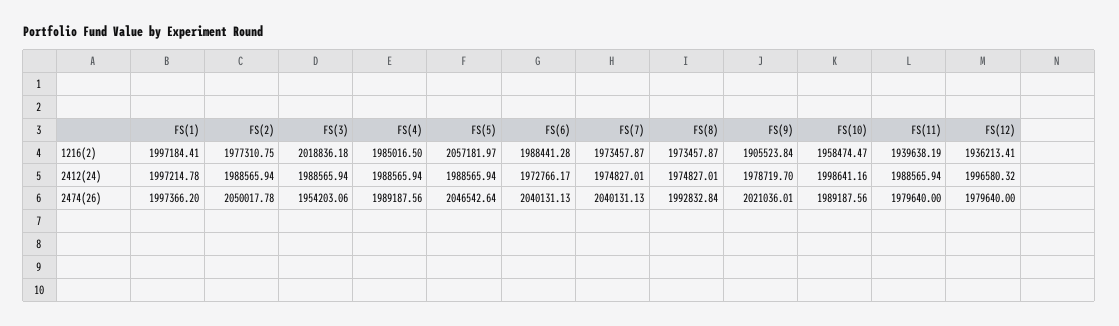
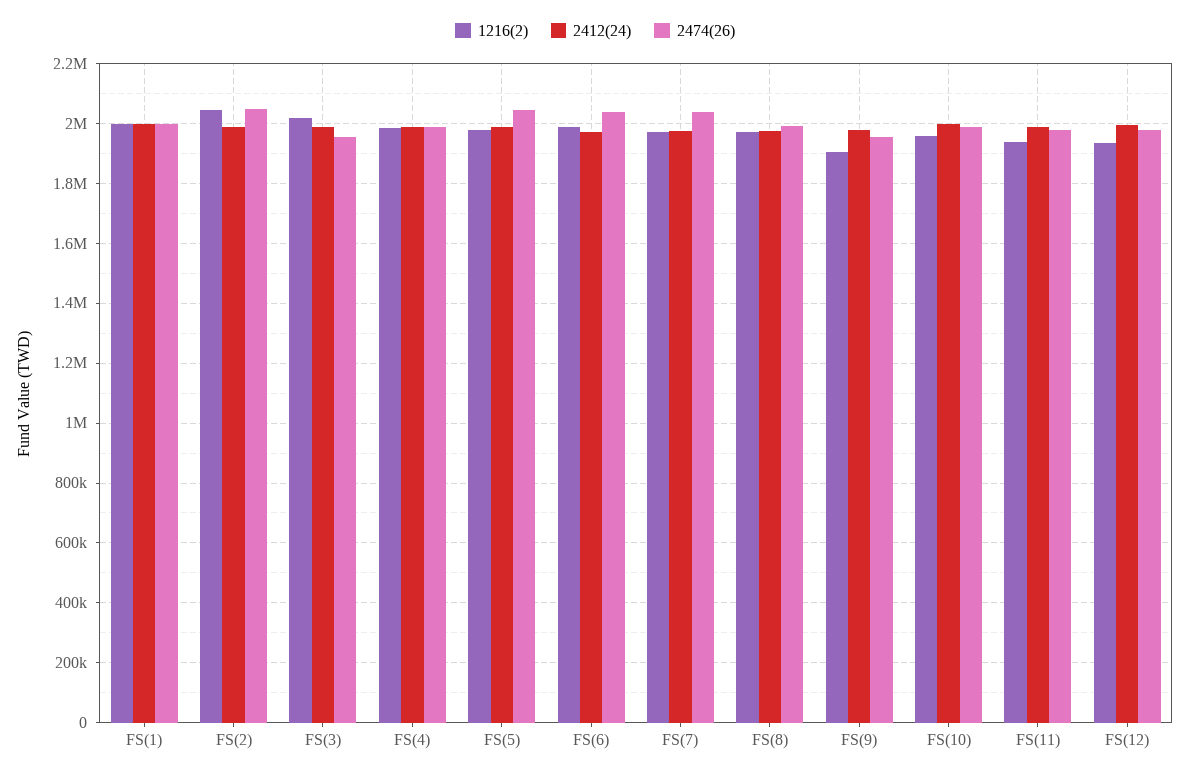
1216(2), FS(2): 1977310.75 -> 2050000
1216(2), FS(5): 2057181.97 -> 1975000
2474(26), FS(9): 2021036.01 -> 1950000

